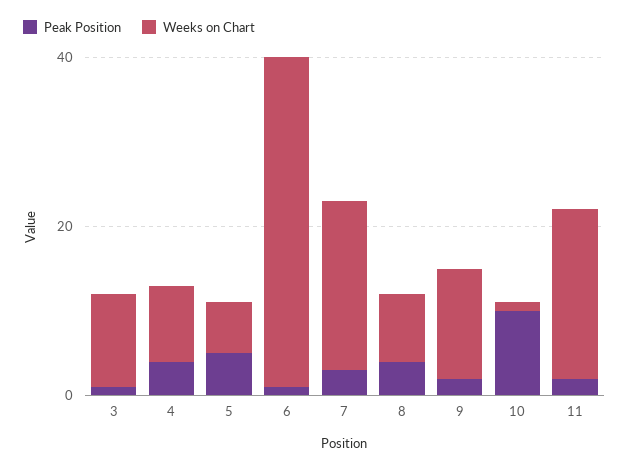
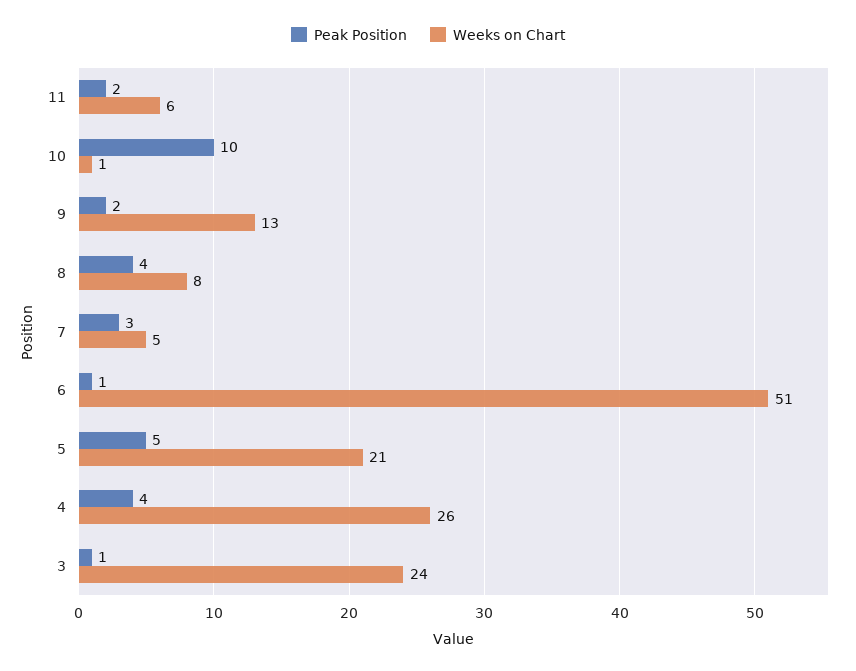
Weeks on Chart, 3: 10 -> 24
Weeks on Chart, 4: 10 -> 26
Weeks on Chart, 5: 5 -> 21
Weeks on Chart, 6: 40 -> 51
Weeks on Chart, 7: 20 -> 5
Weeks on Chart, 11: 20 -> 6

